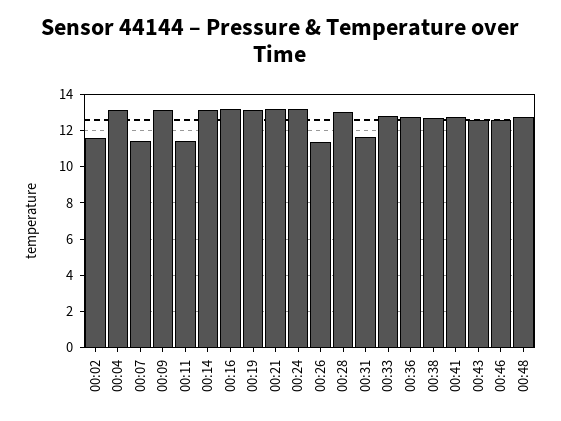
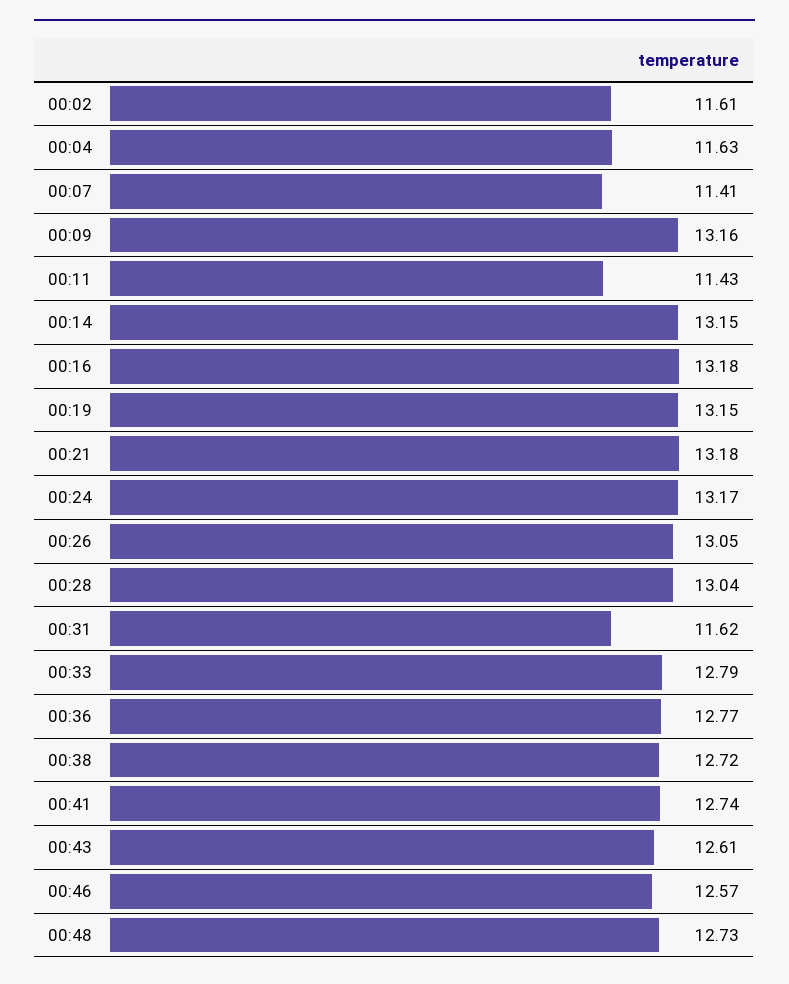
00:04: 13 -> 11.63
00:26: 11.5 -> 13.05

